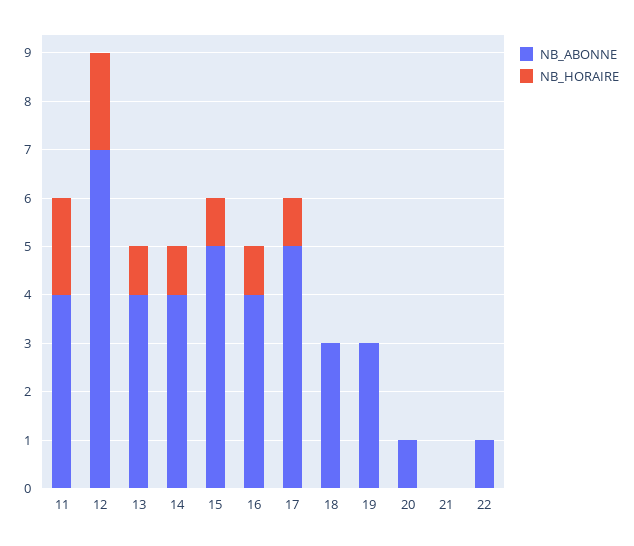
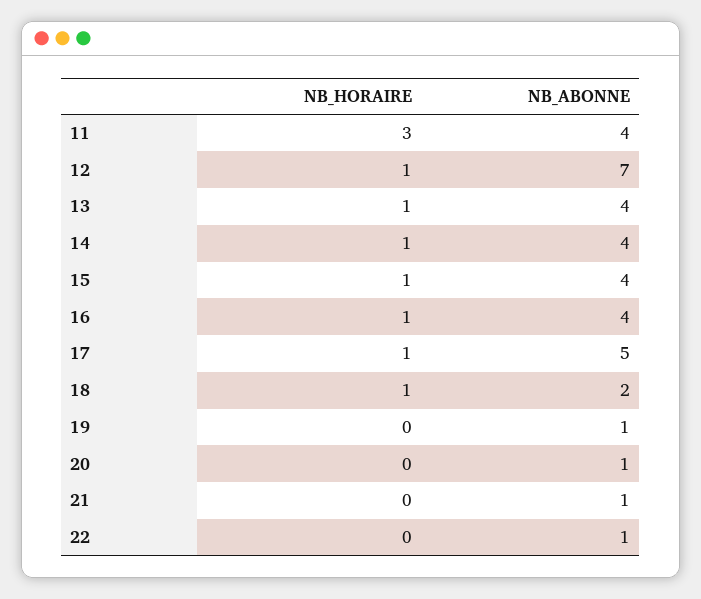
NB_HORAIRE, 11: 2 -> 3
NB_HORAIRE, 12: 2 -> 1
NB_ABONNE, 15: 5 -> 4
NB_ABONNE, 18: 3 -> 2
NB_HORAIRE, 18: 0 -> 1
NB_ABONNE, 19: 3 -> 1
NB_ABONNE, 21: 0 -> 1

